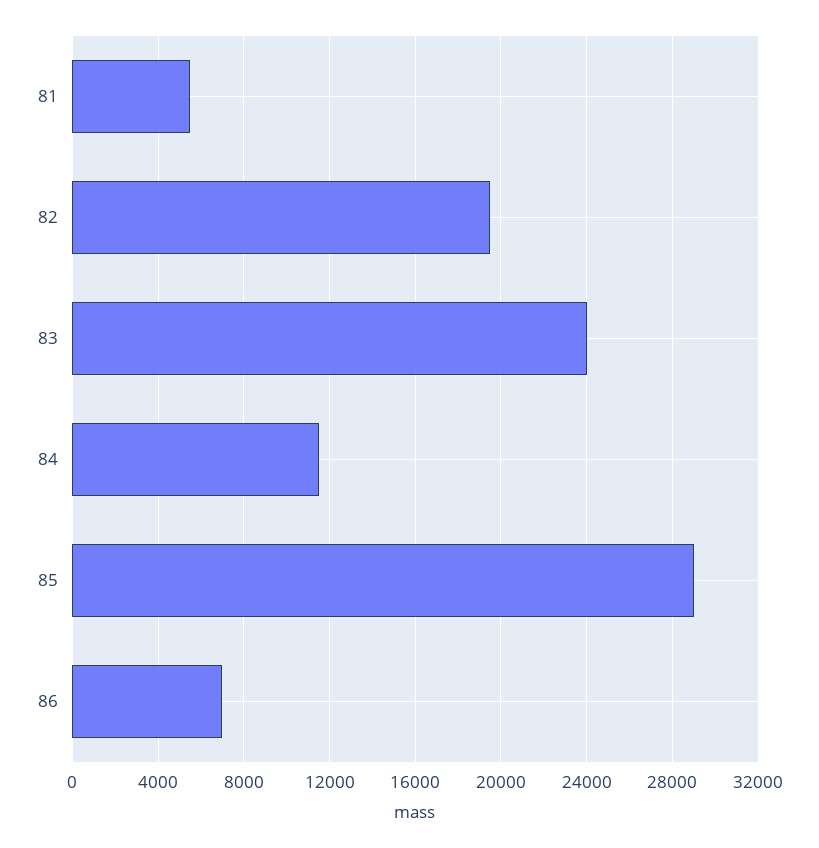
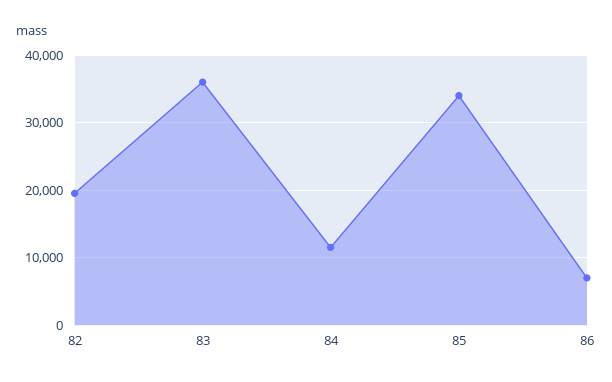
81: 5500 -> none
83: 24000 -> 36000
85: 29000 -> 34000

